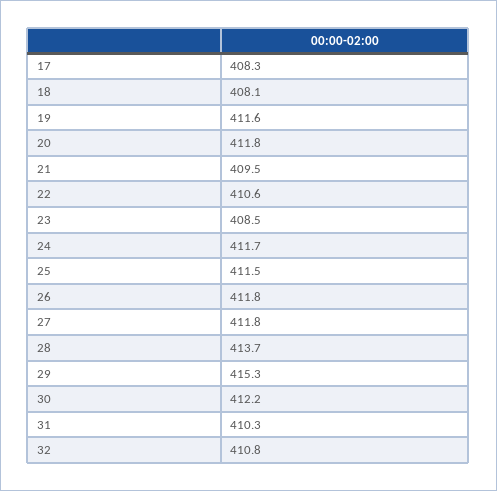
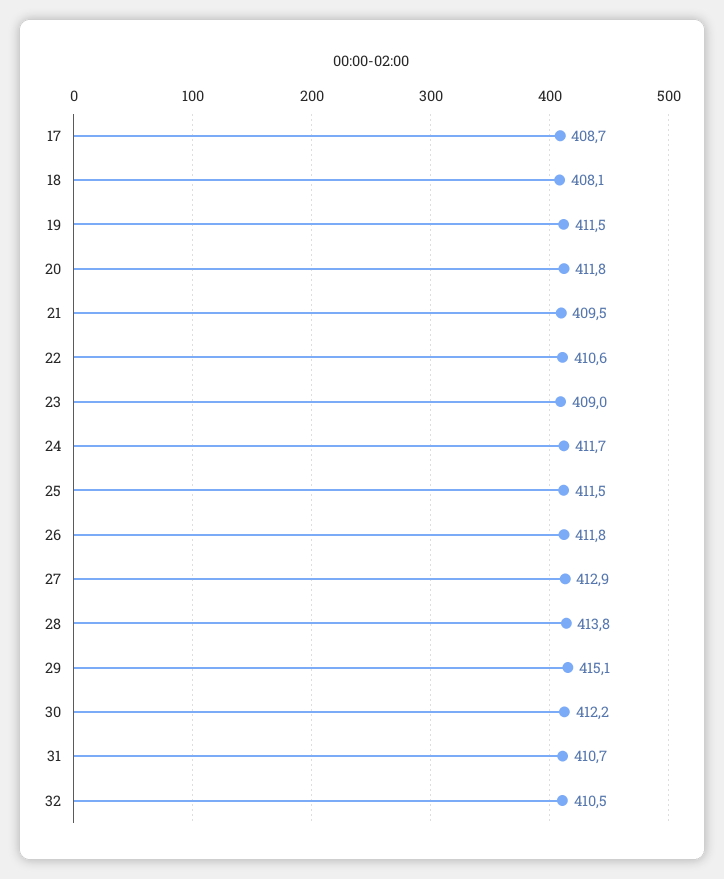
17: 408.3 -> 408.7
19: 411.6 -> 411.5
23: 408.5 -> 409
27: 411.8 -> 412.9
28: 413.7 -> 413.8
29: 415.3 -> 415.1
31: 410.3 -> 410.7
32: 410.8 -> 410.5

